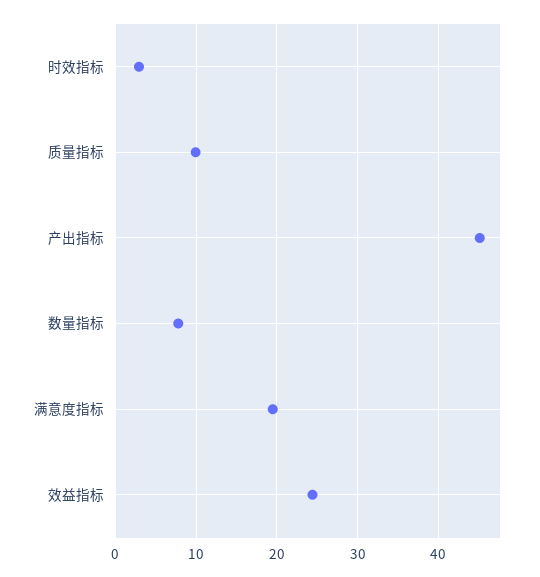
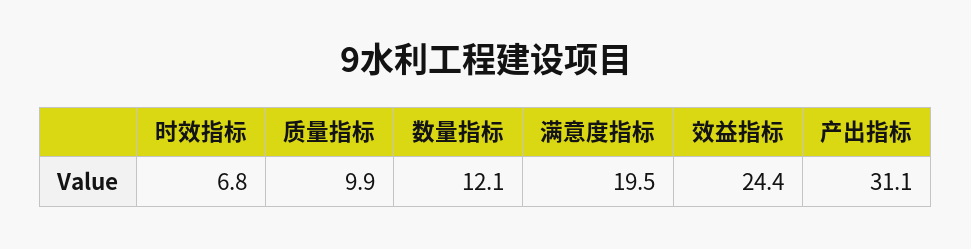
时效指标: 3 -> 6.8
产出指标: 45 -> 31.1
数量指标: 8 -> 12.1

